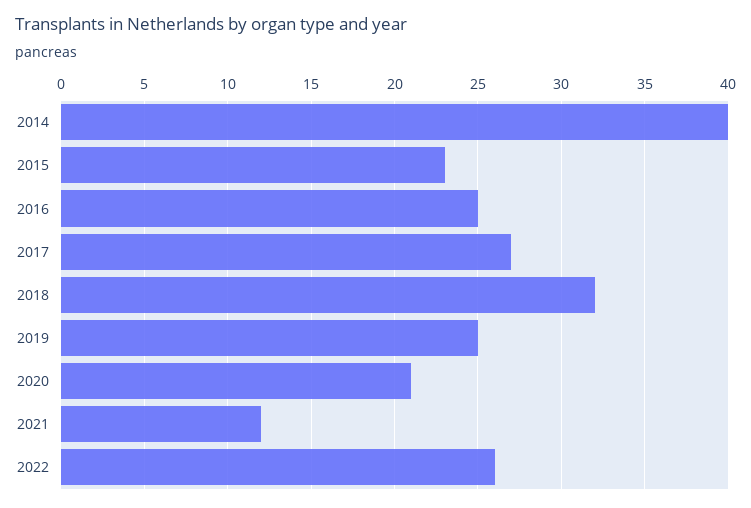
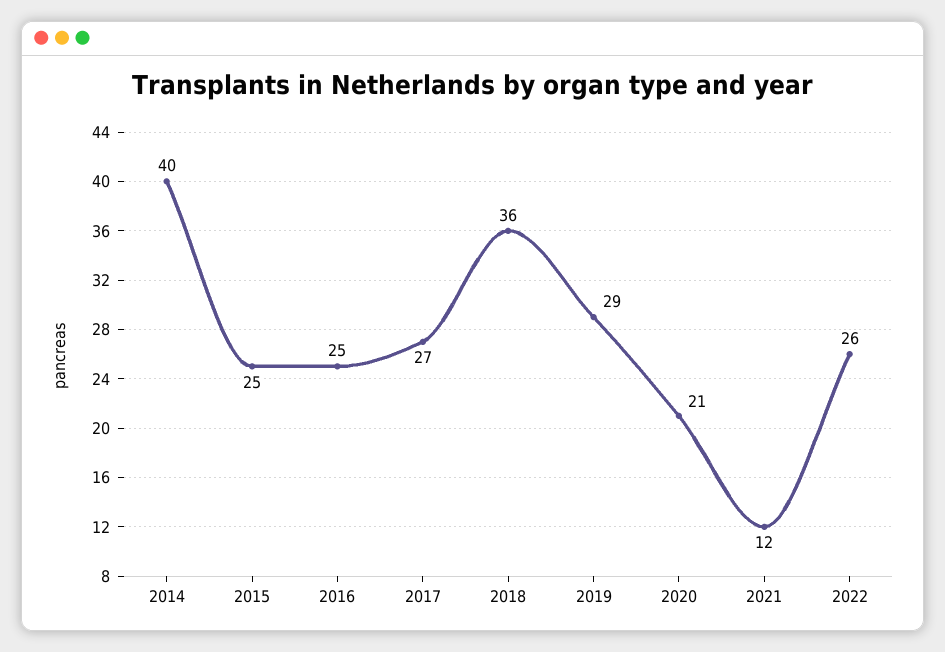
2015: 23 -> 25
2018: 32 -> 36
2019: 25 -> 29

